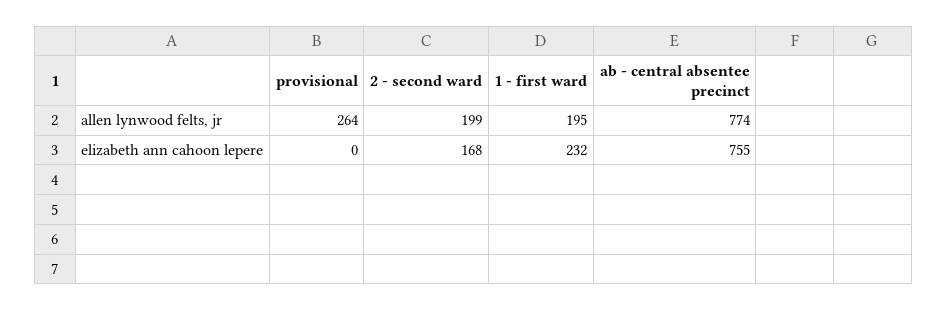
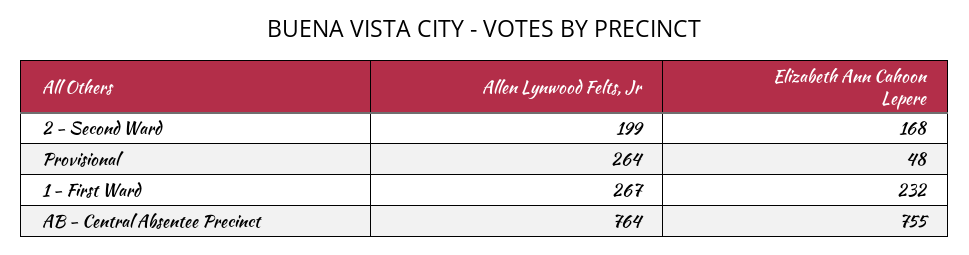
1 - first ward, allen lynwood felts, jr: 195 -> 267
ab - central absentee precinct, allen lynwood felts, jr: 774 -> 764
provisional, elizabeth ann cahoon lepere: 0 -> 48

